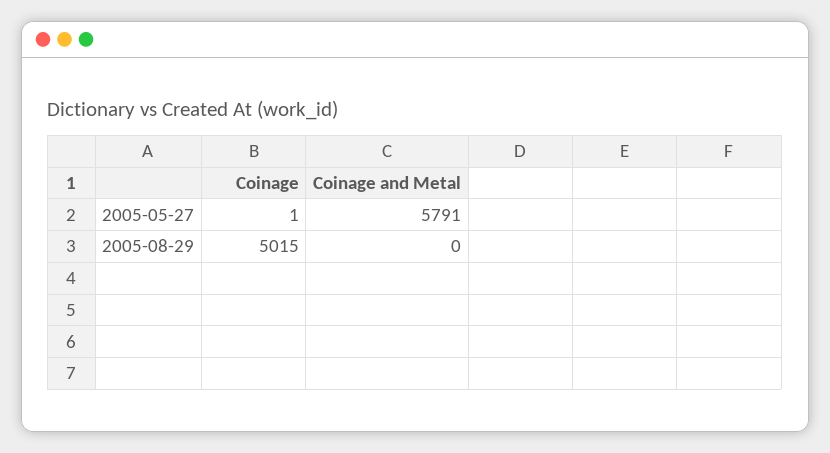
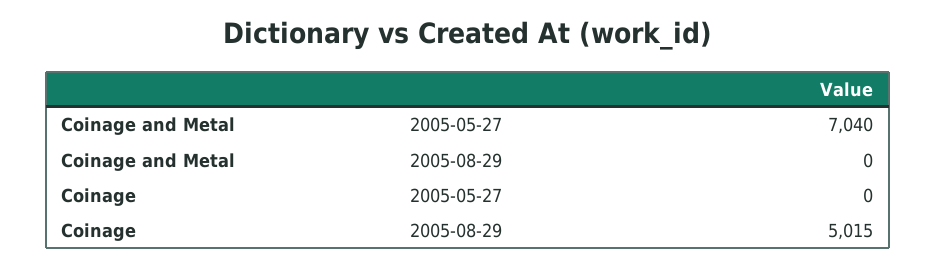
Coinage, 2005-05-27: 1 -> 0
Coinage and Metal, 2005-05-27: 5791 -> 7040

